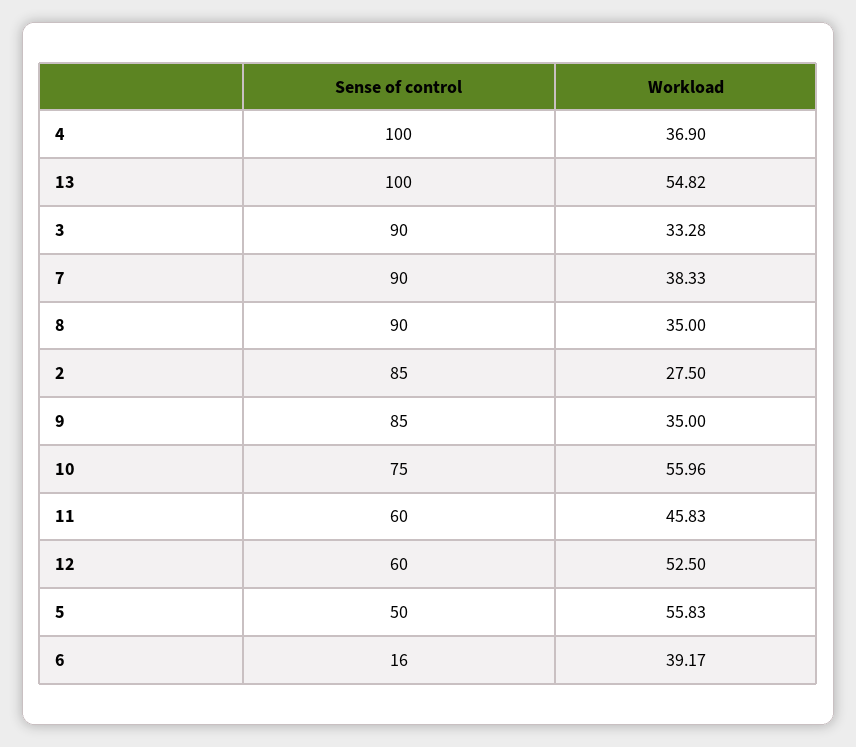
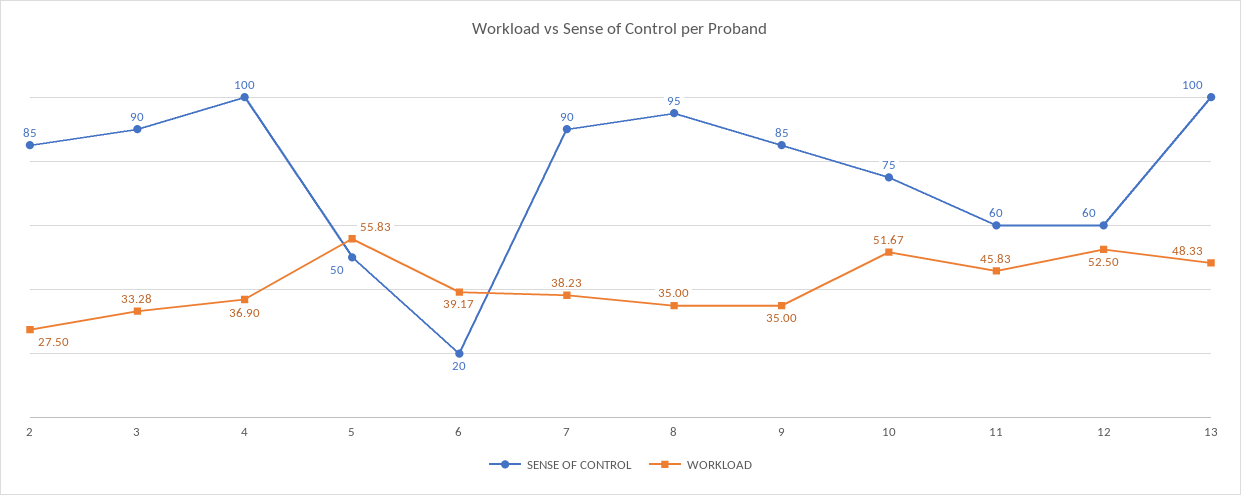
Workload, 13: 54.82 -> 48.33
Workload, 7: 38.33 -> 38.23
Sense of control, 8: 90 -> 95
Workload, 10: 55.96 -> 51.67
Sense of control, 6: 16 -> 20

